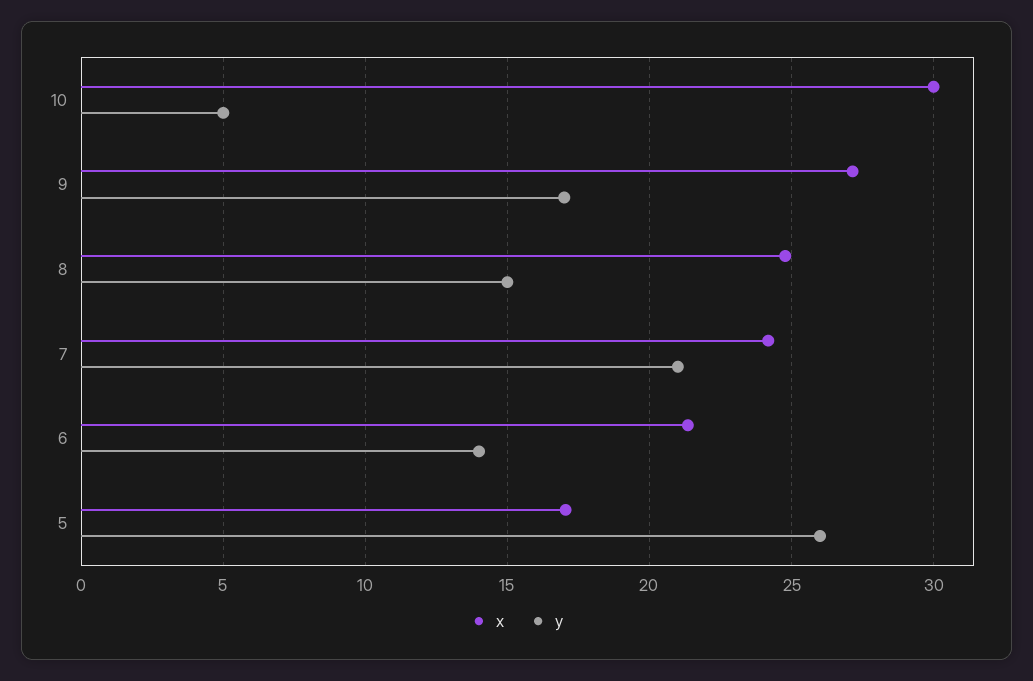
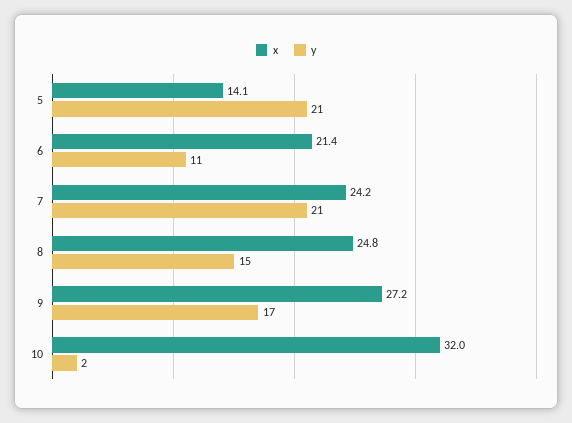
x, 10: 30 -> 32
y, 10: 5 -> 2
y, 6: 14 -> 11
x, 5: 17 -> 14.1
y, 5: 26 -> 21

